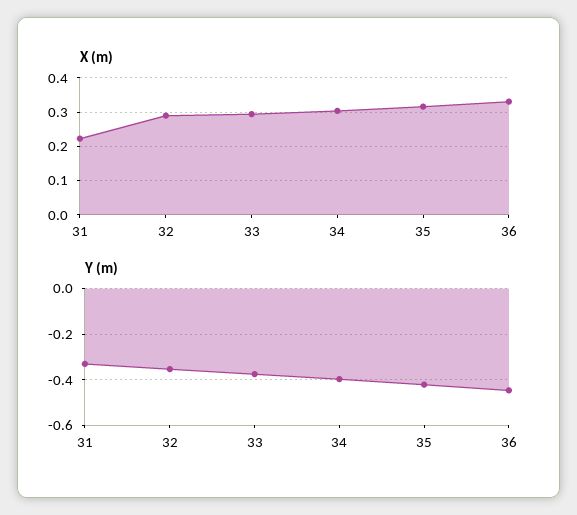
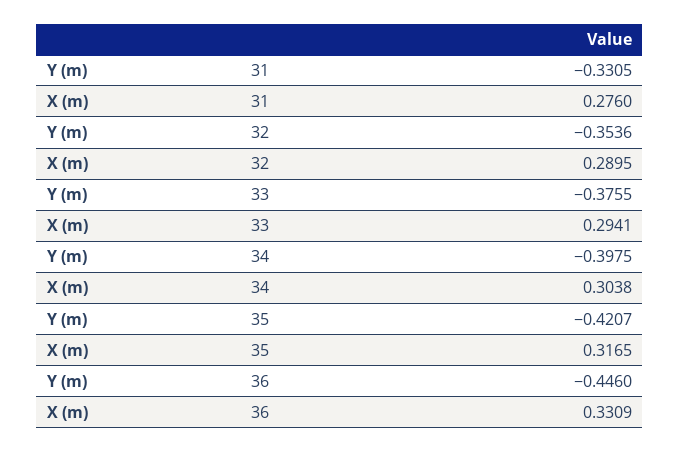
X (m), 31: 0.22 -> 0.276

